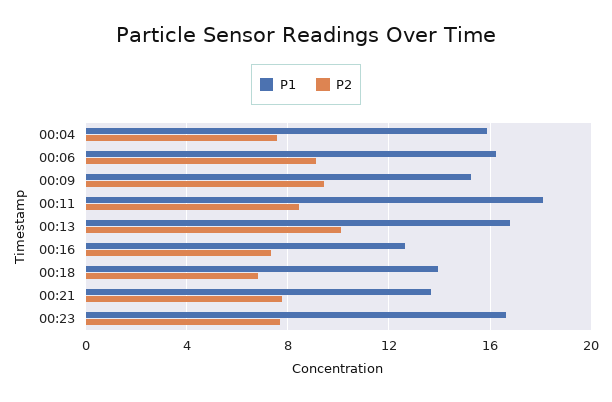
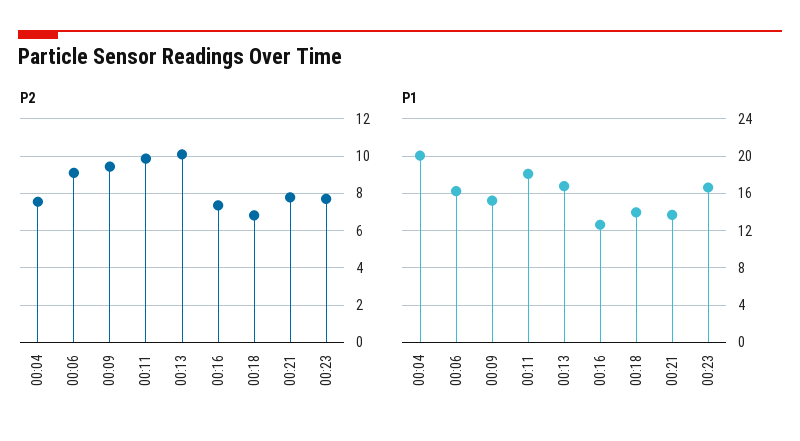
P1, 00:04: 16 -> 20
P2, 00:11: 8.5 -> 10

